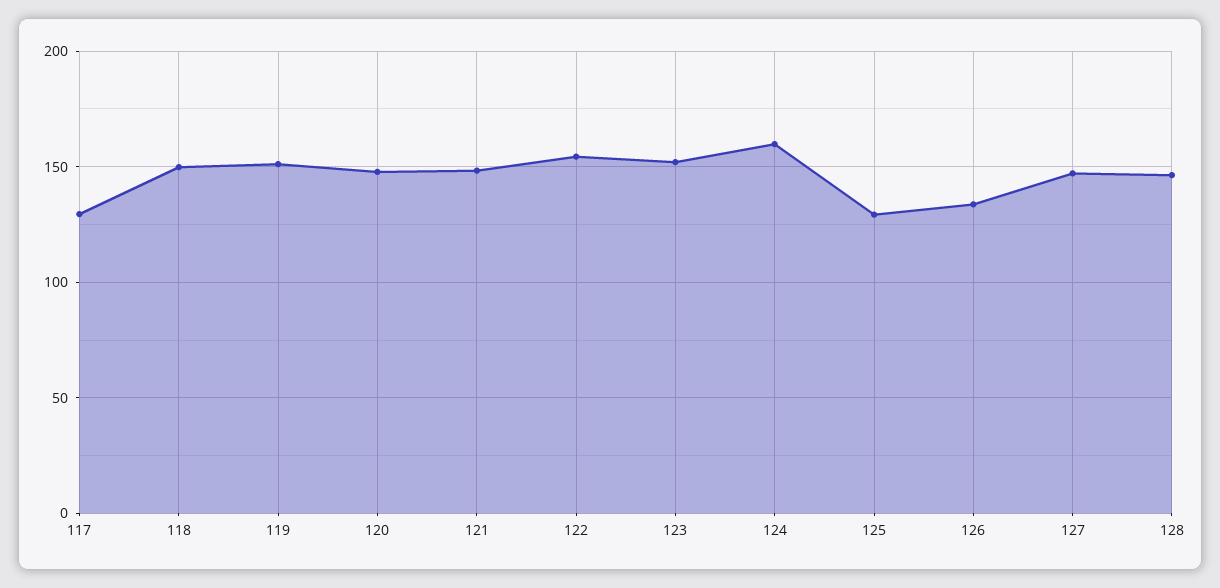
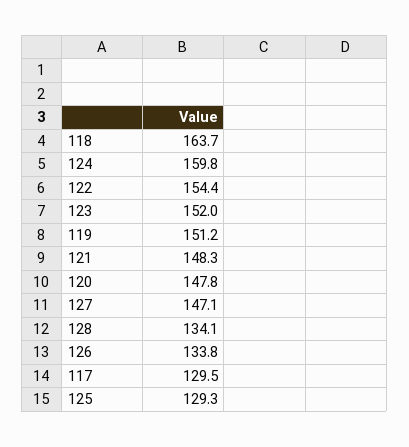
118: 150 -> 163.7
128: 145 -> 134.1

